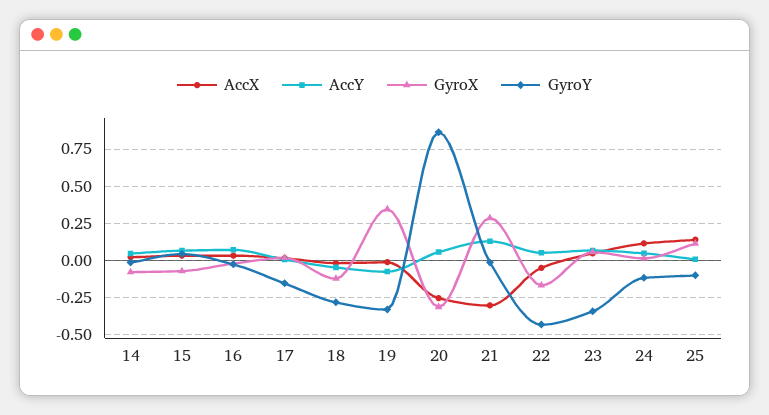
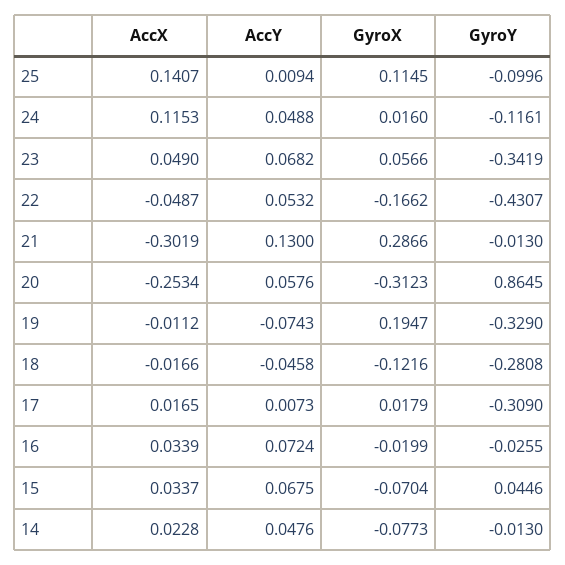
GyroY, 17: -0.15 -> -0.309
GyroX, 19: 0.35 -> 0.1947

